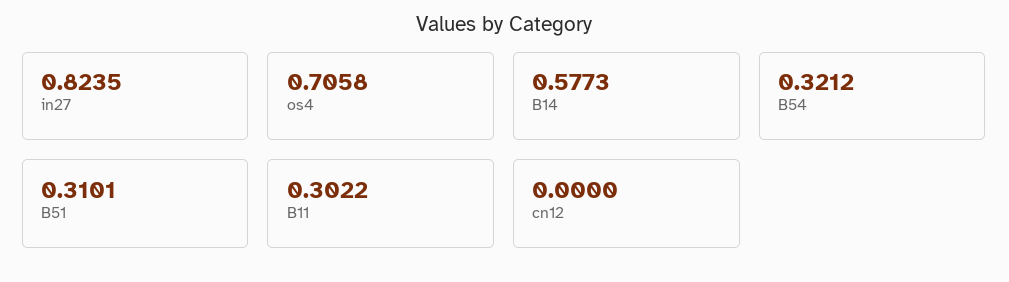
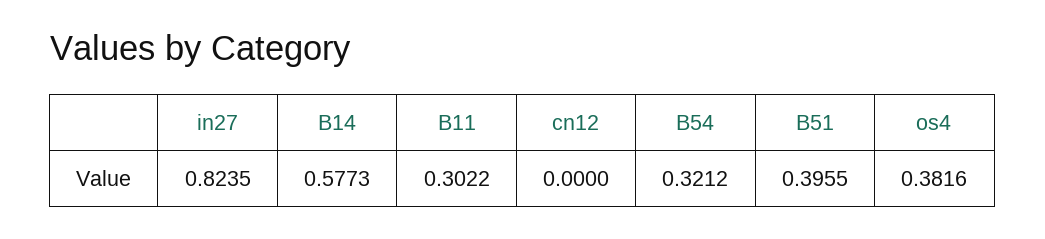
os4: 0.7058 -> 0.3816
B51: 0.3101 -> 0.3955

